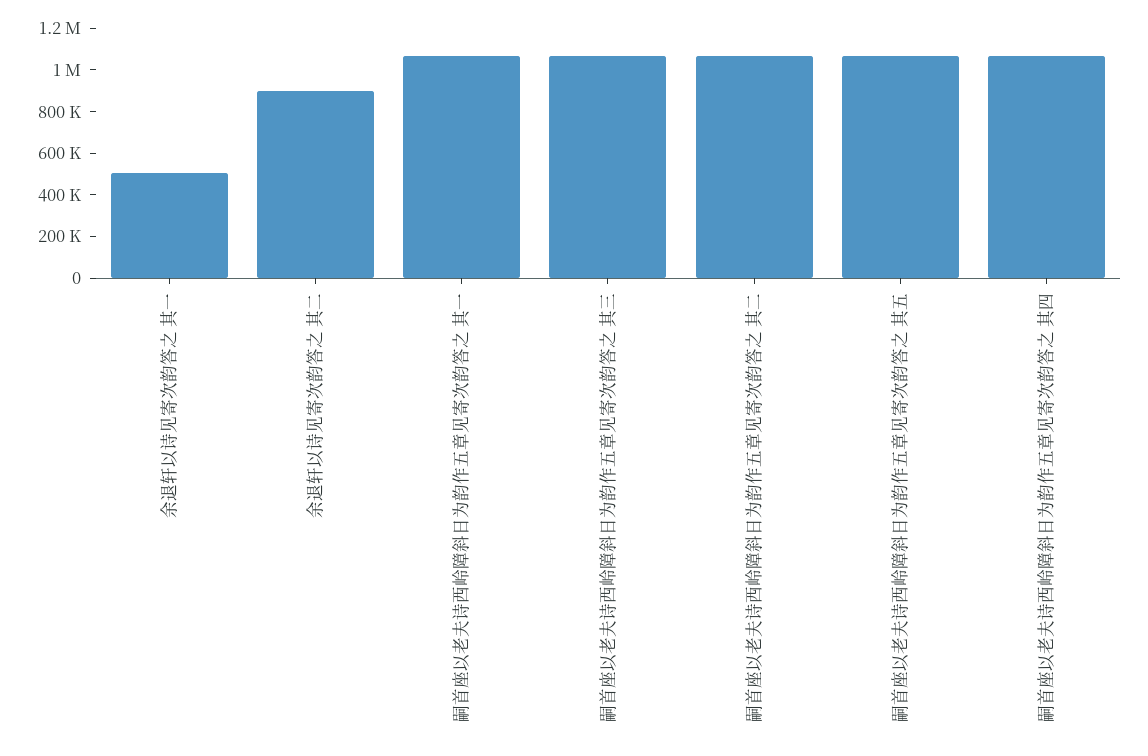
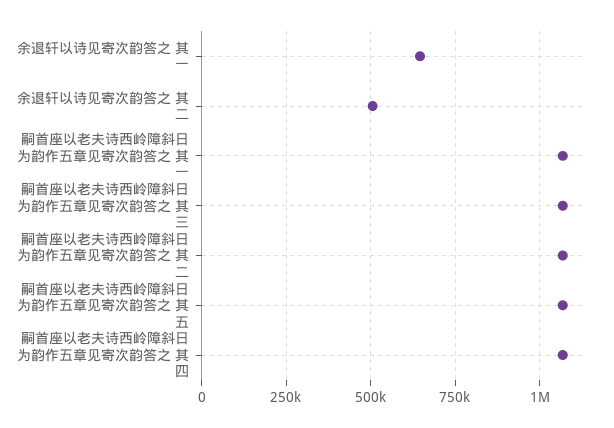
余退轩以诗见寄次韵答之 其一: 500000 -> 650000
余退轩以诗见寄次韵答之 其二: 900000 -> 500000

